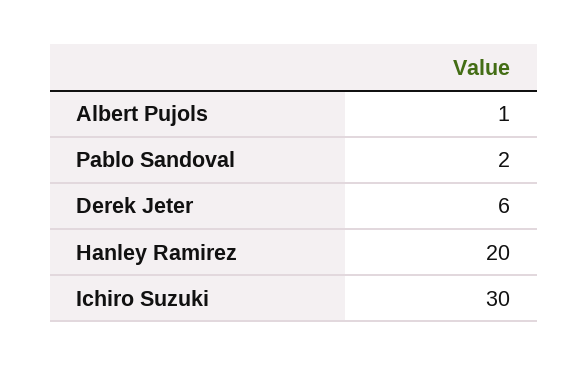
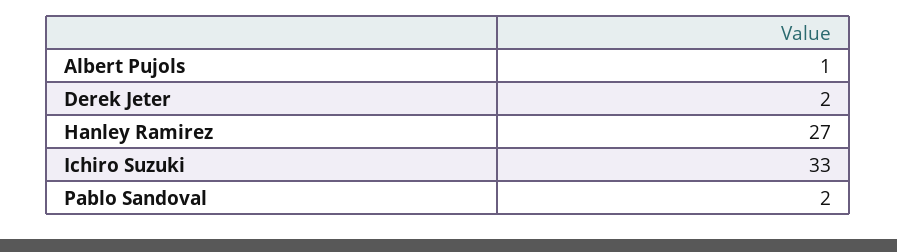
Derek Jeter: 6 -> 2
Hanley Ramirez: 20 -> 27
Ichiro Suzuki: 30 -> 33

